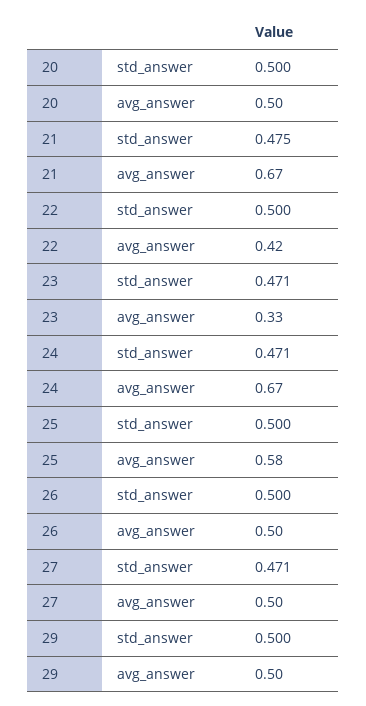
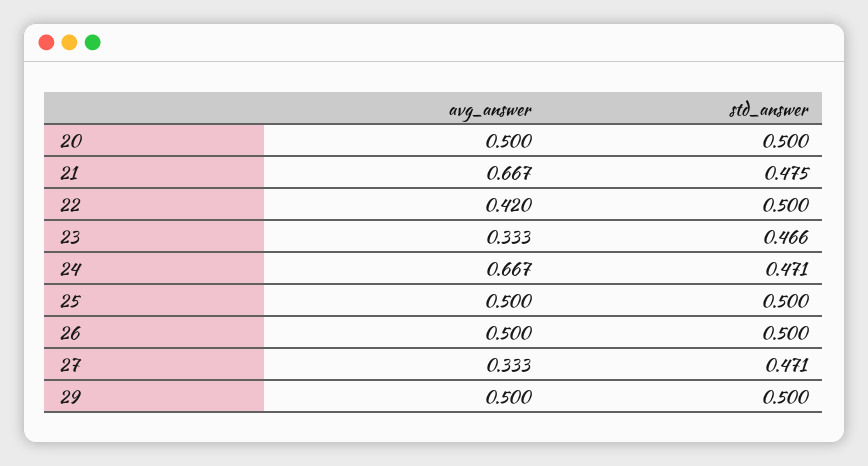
23, std_answer: 0.471 -> 0.466
25, avg_answer: 0.58 -> 0.5
27, avg_answer: 0.5 -> 0.333

